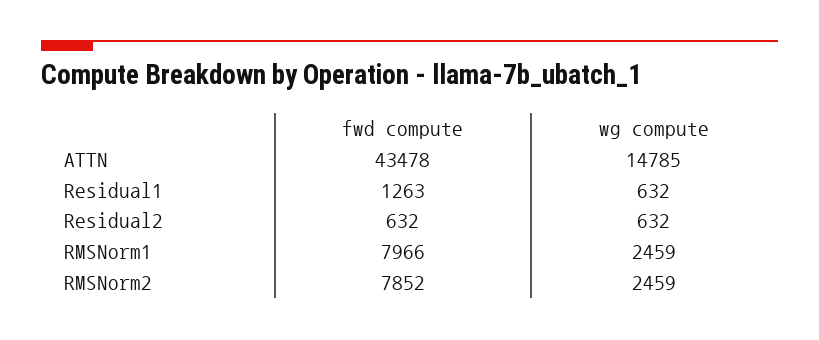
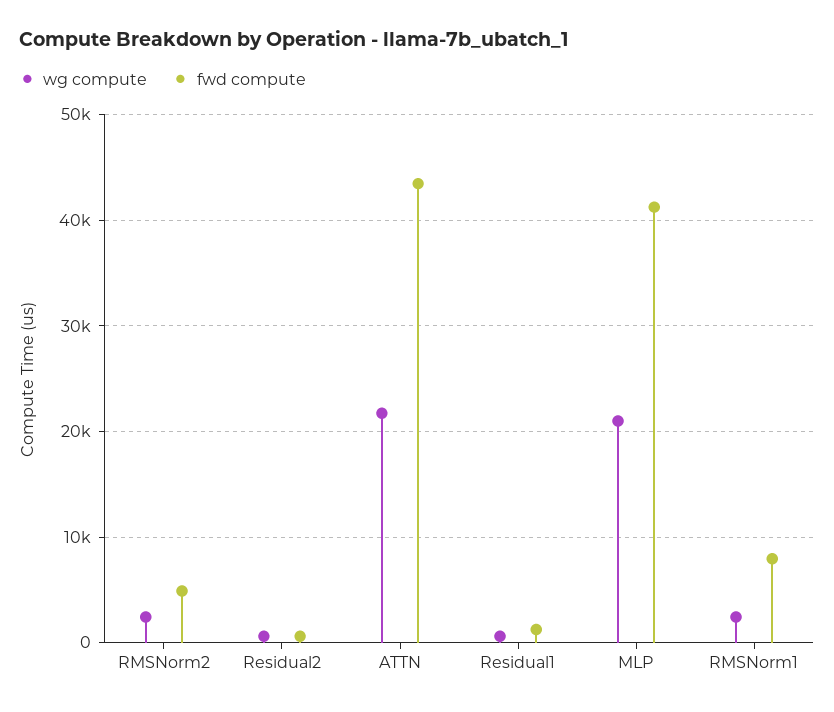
wg compute, ATTN: 14785 -> 22000
fwd compute, RMSNorm2: 7852 -> 5000
wg compute, MLP: none -> 21000
fwd compute, MLP: none -> 41000

